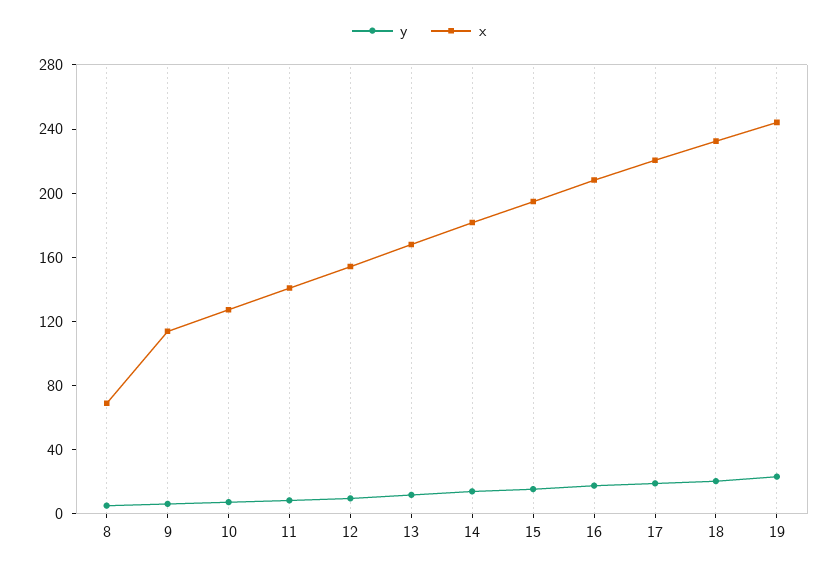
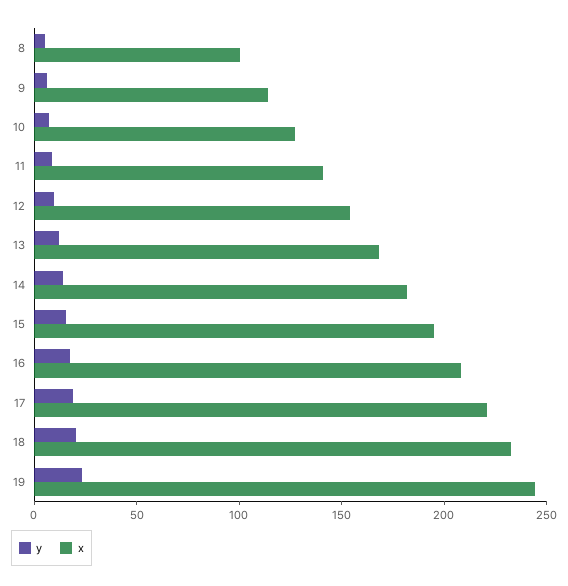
x, 8: 70 -> 100

